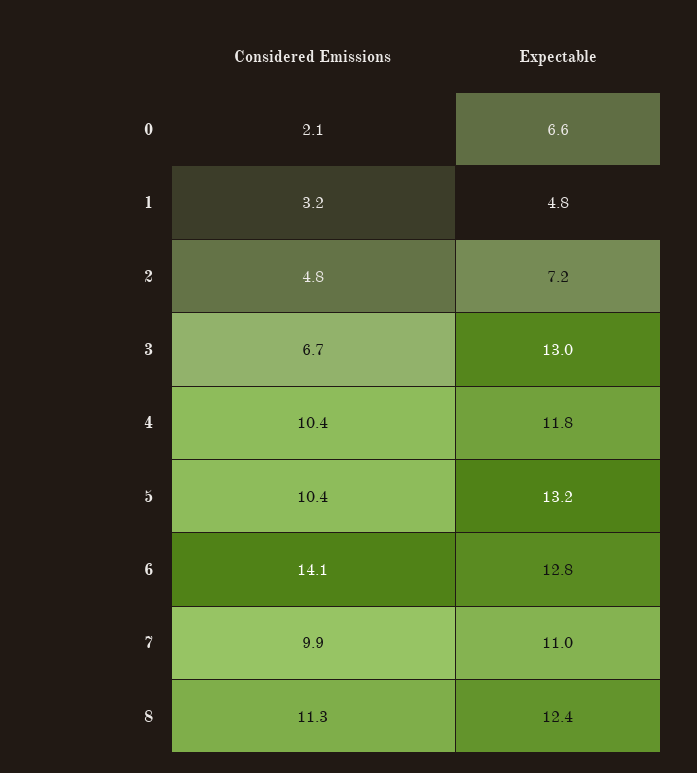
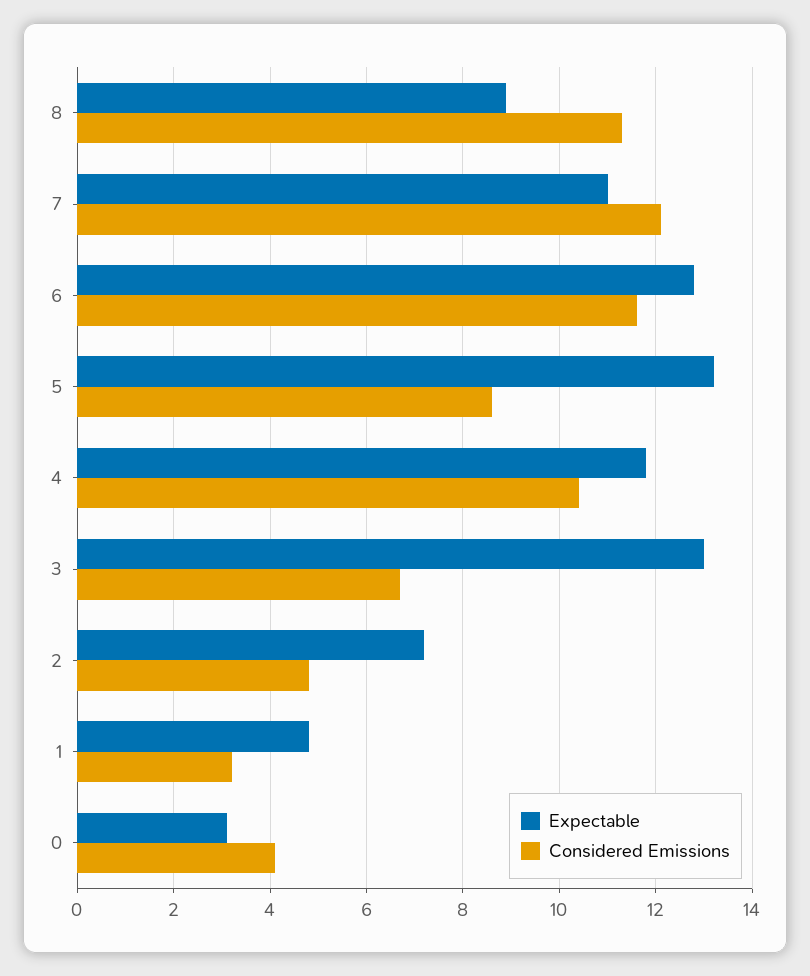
Considered Emissions, 0: 2.1 -> 4
Expectable, 0: 6.6 -> 3
Considered Emissions, 5: 10.4 -> 8.5
Considered Emissions, 6: 14.1 -> 11.5
Considered Emissions, 7: 9.9 -> 12
Expectable, 8: 12.4 -> 9

